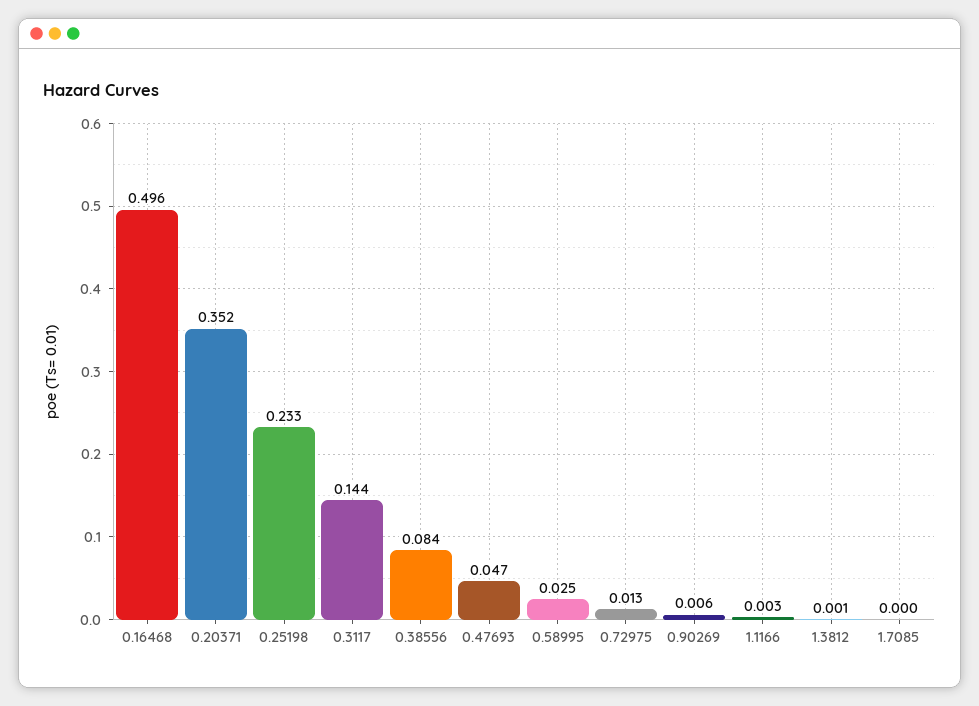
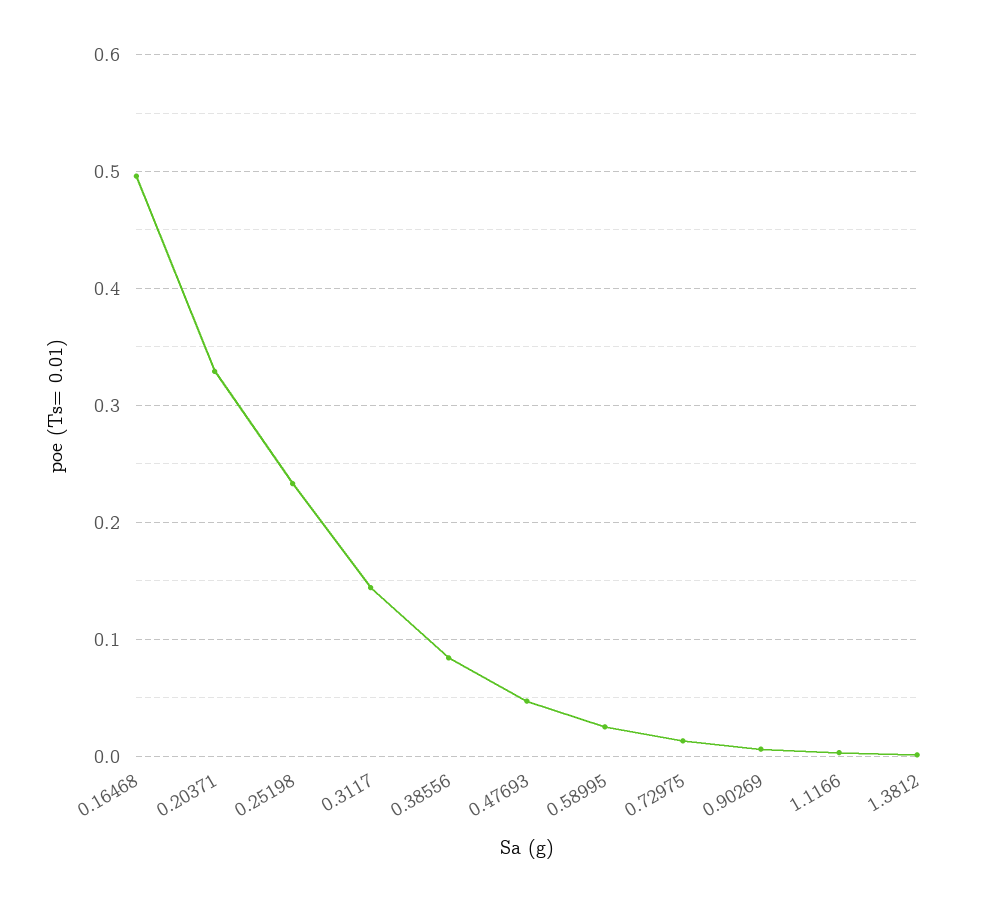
0.20371: 0.352 -> 0.33
1.7085: 0 -> none

